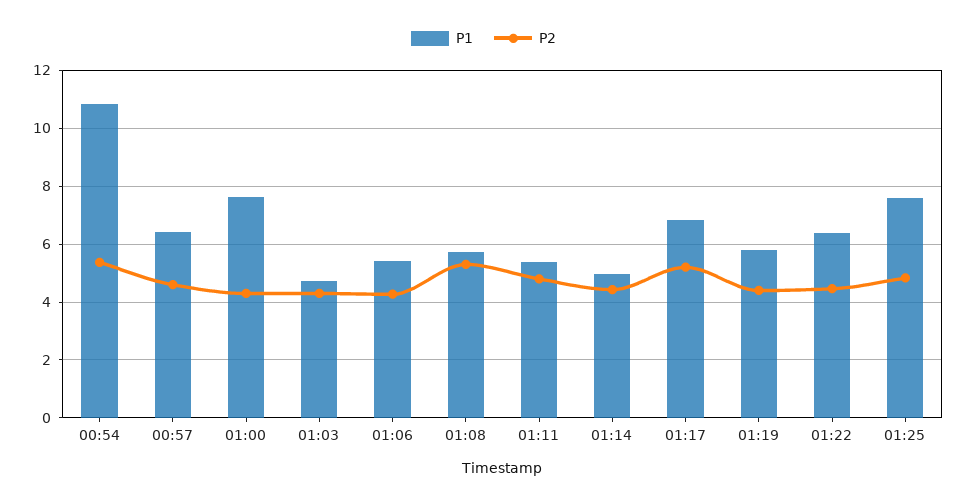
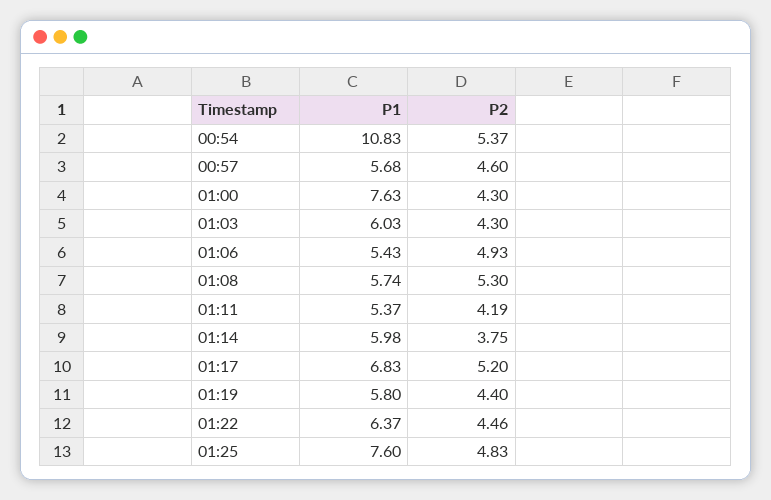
P1, 00:57: 6.5 -> 5.68
P1, 01:03: 4.75 -> 6.03
P2, 01:06: 4.25 -> 4.93
P2, 01:11: 4.75 -> 4.19
P1, 01:14: 5 -> 5.98
P2, 01:14: 4.5 -> 3.75

